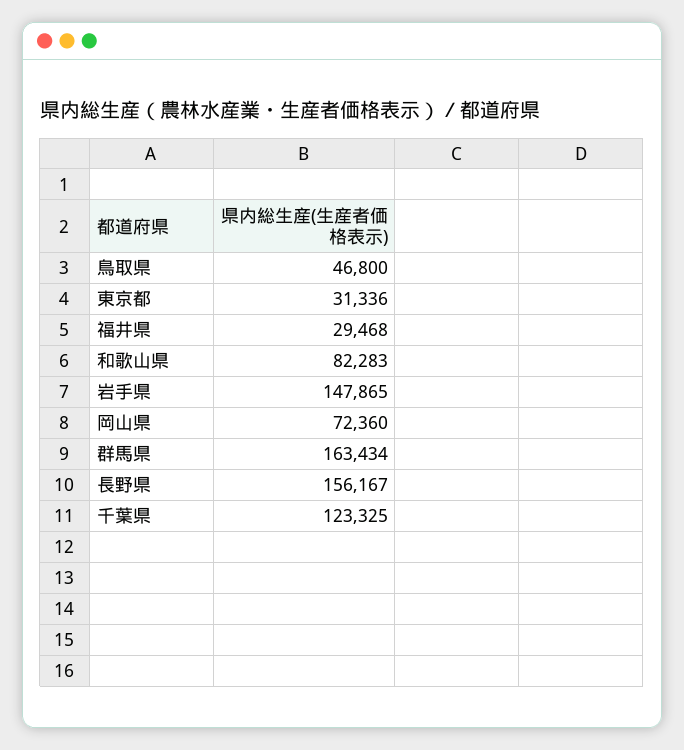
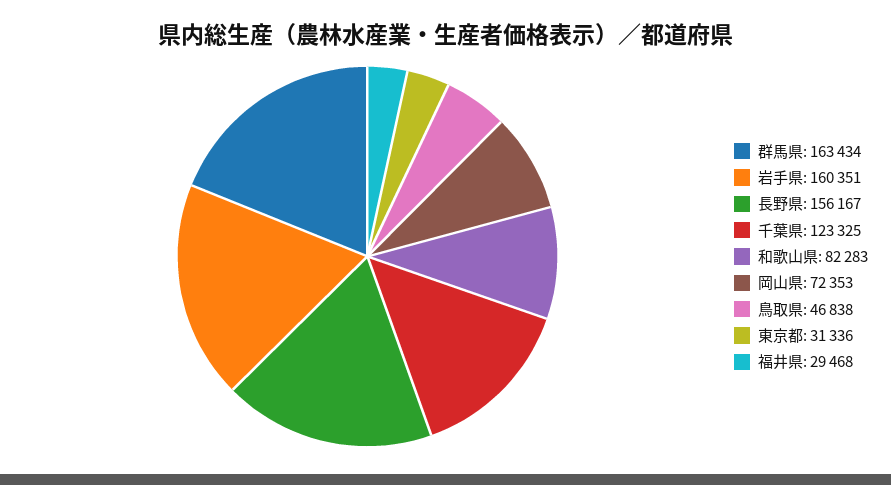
鳥取県: 46800 -> 46838
岩手県: 147865 -> 160351
岡山県: 72360 -> 72353

